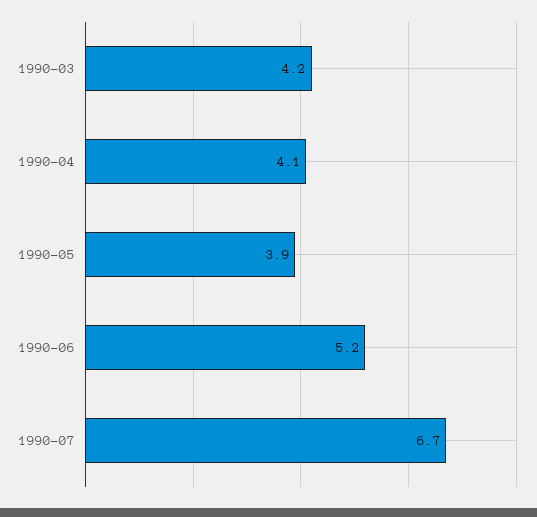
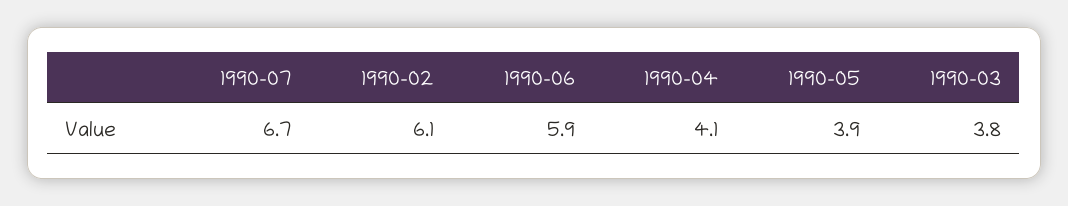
1990-03: 4.2 -> 3.8
1990-06: 5.2 -> 5.9
1990-02: none -> 6.1

